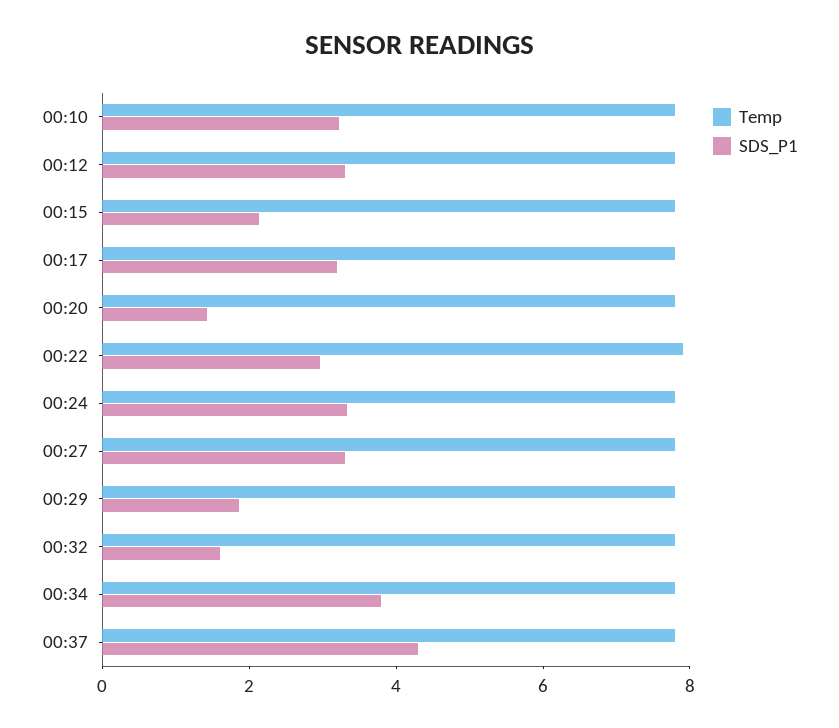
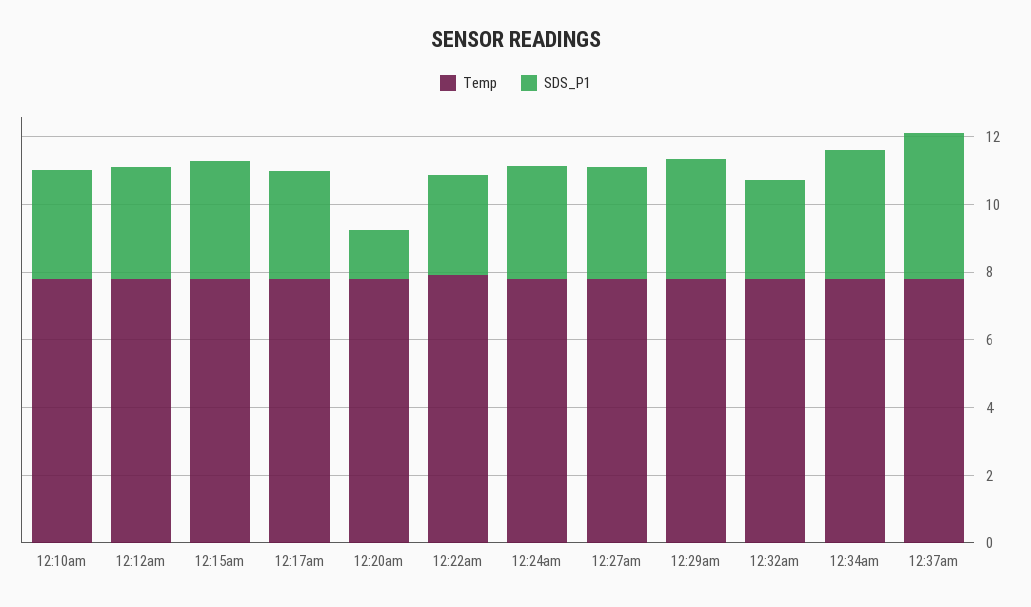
SDS_P1, 00:15: 2 -> 3.5
SDS_P1, 00:29: 2 -> 3.5
SDS_P1, 00:32: 1.5 -> 3

